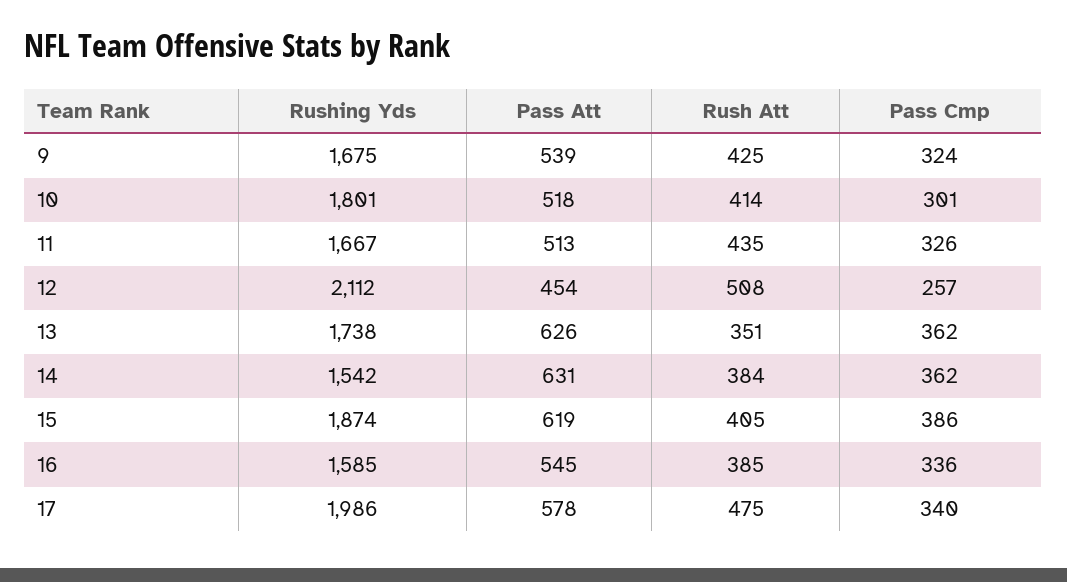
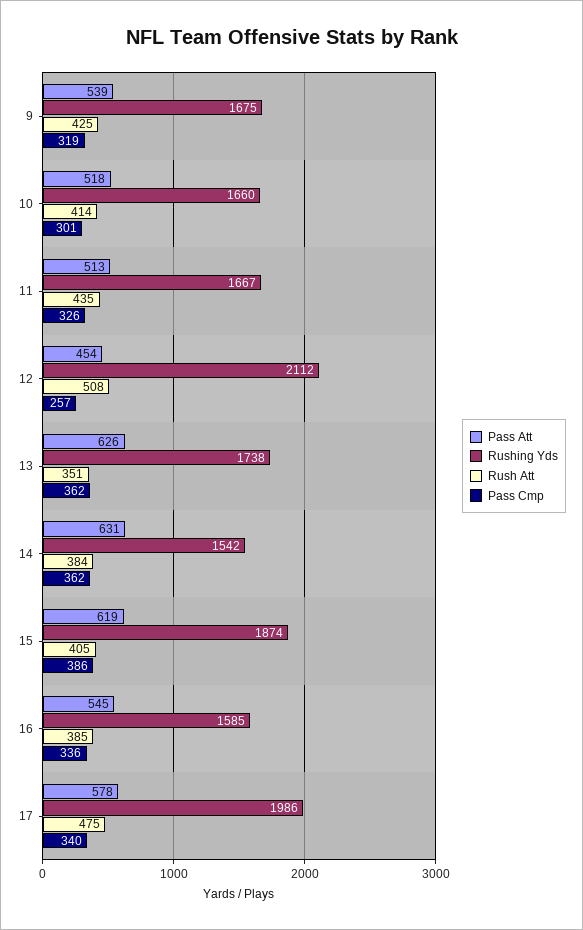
Pass Cmp, 9: 324 -> 319
Rushing Yds, 10: 1801 -> 1660

